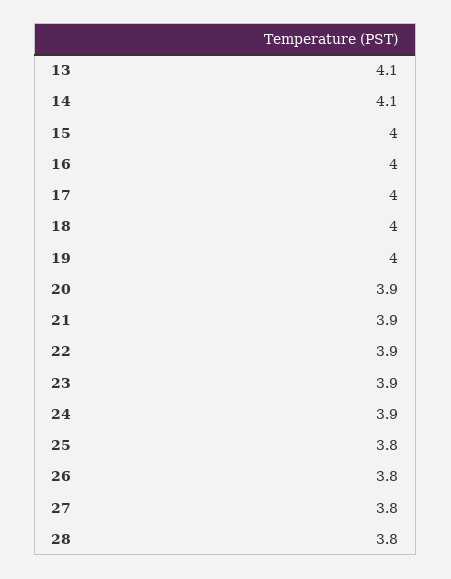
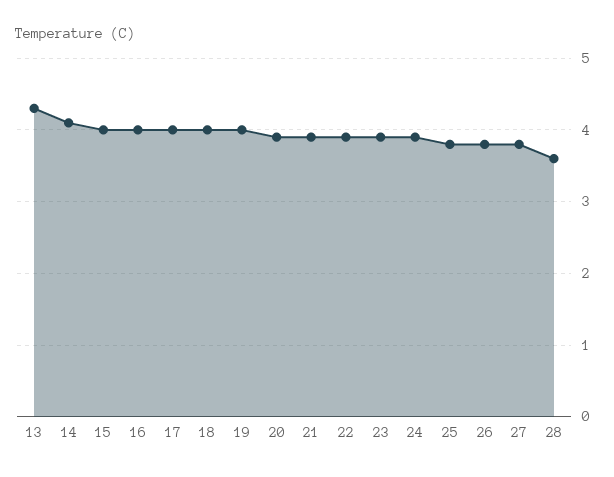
13: 4.1 -> 4.3
28: 3.8 -> 3.6

